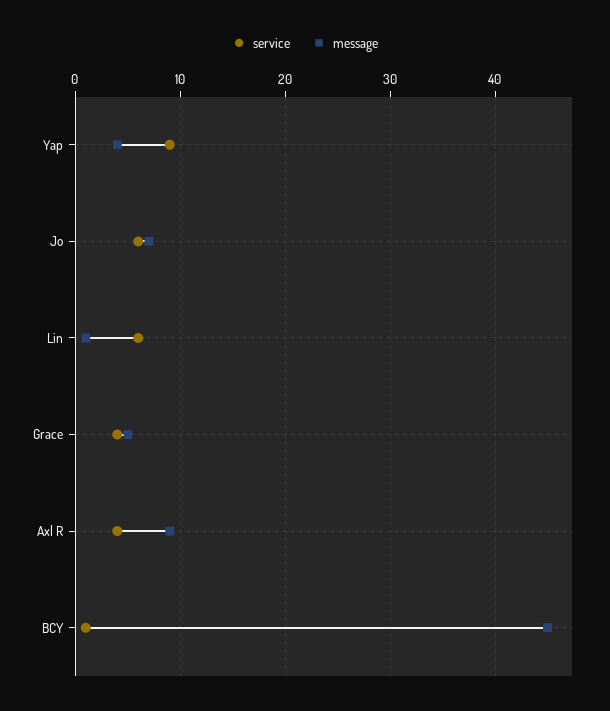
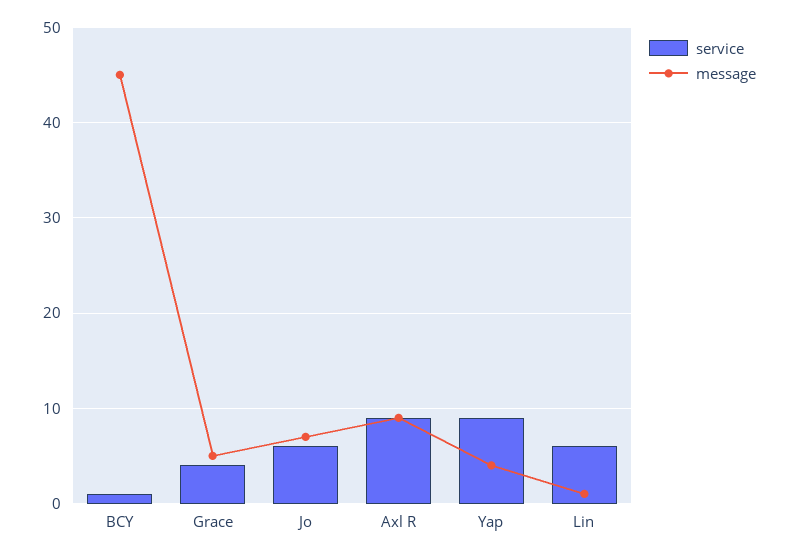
service, Axl R: 4 -> 9

